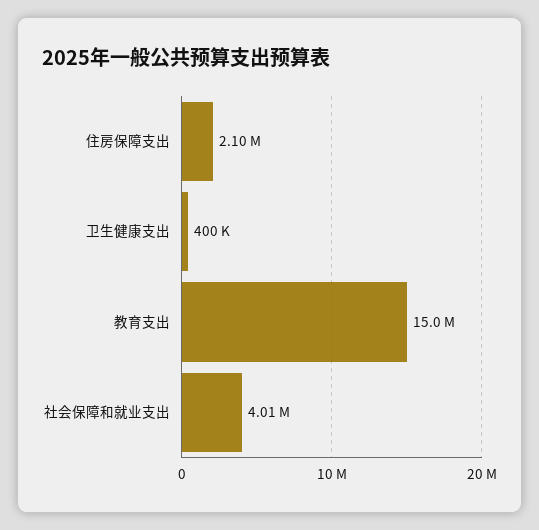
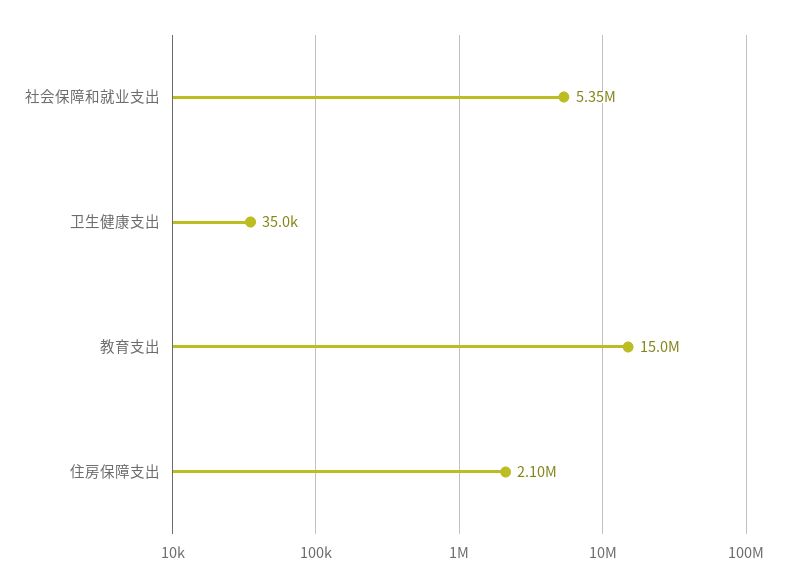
卫生健康支出: 400000 -> 35000
社会保障和就业支出: 4010000 -> 5350000

